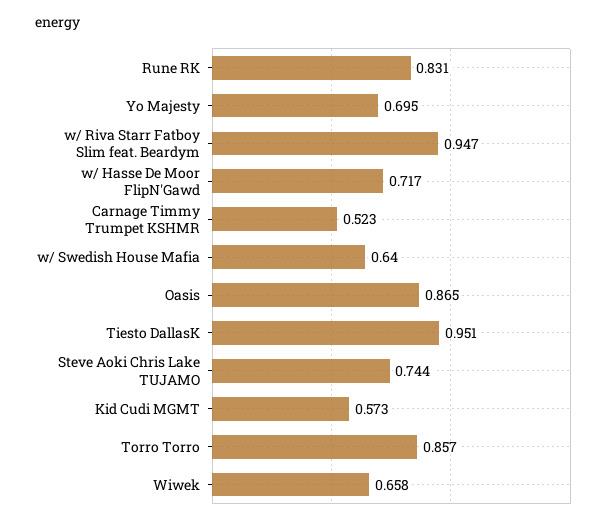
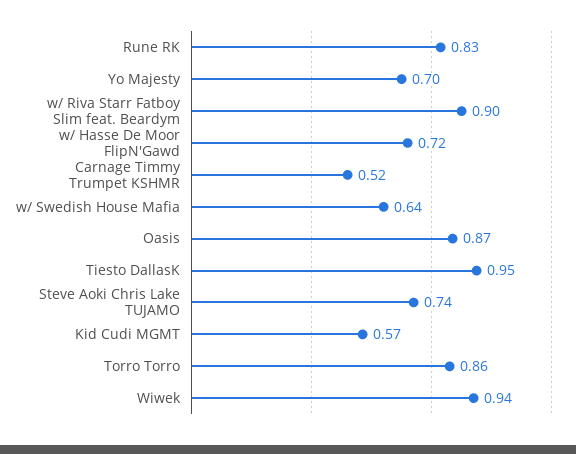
w/ Riva Starr Fatboy Slim feat. Beardym: 0.947 -> 0.9
Wiwek: 0.658 -> 0.94

